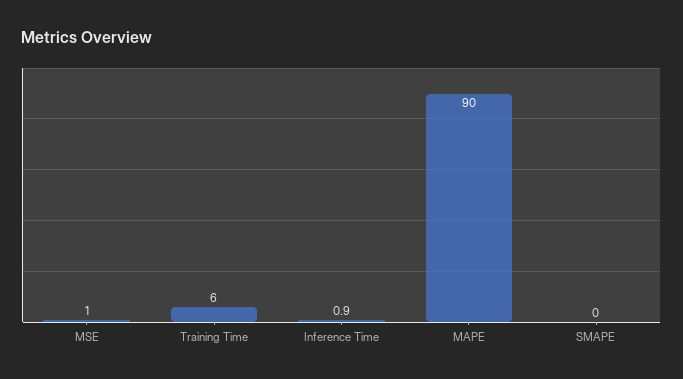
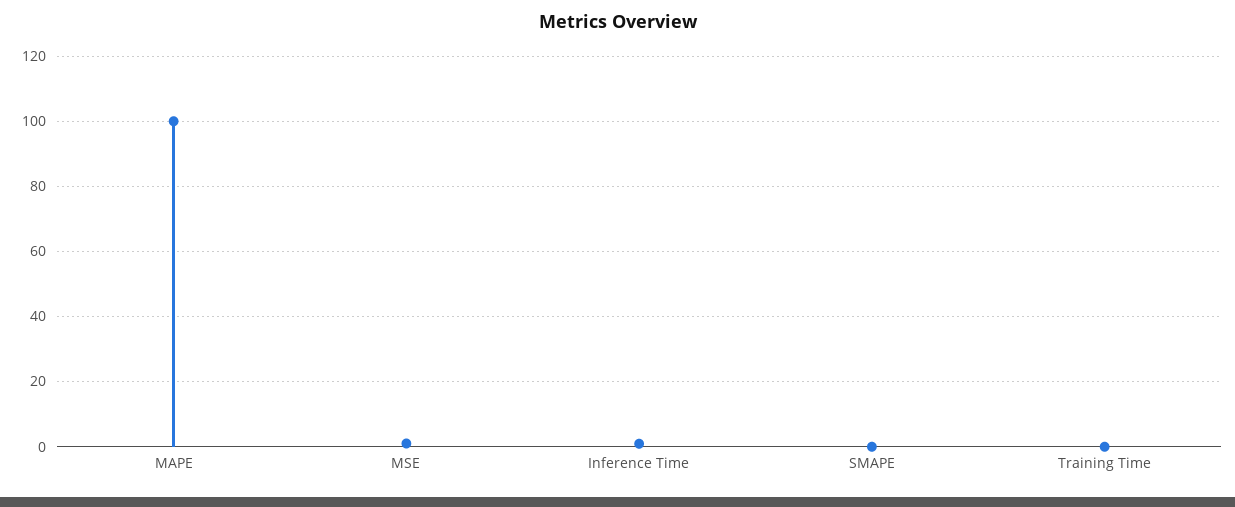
Training Time: 6 -> 0
MAPE: 90 -> 100

